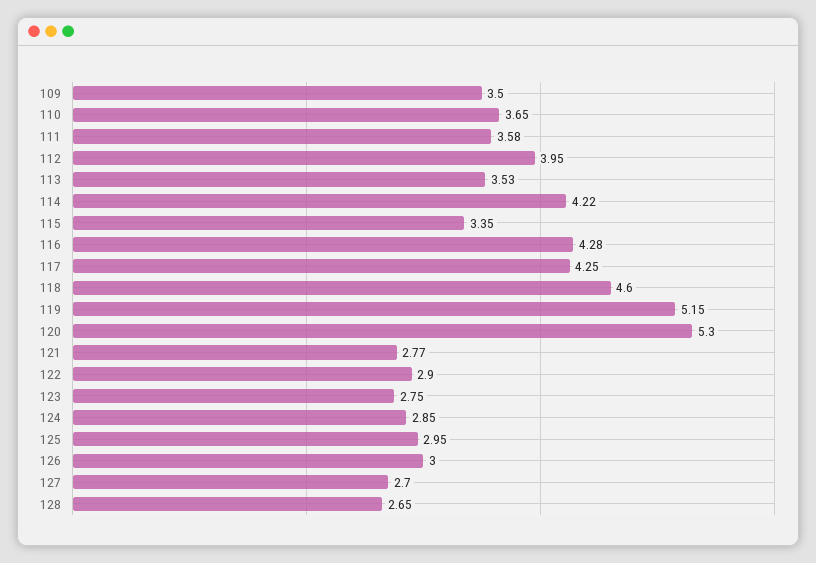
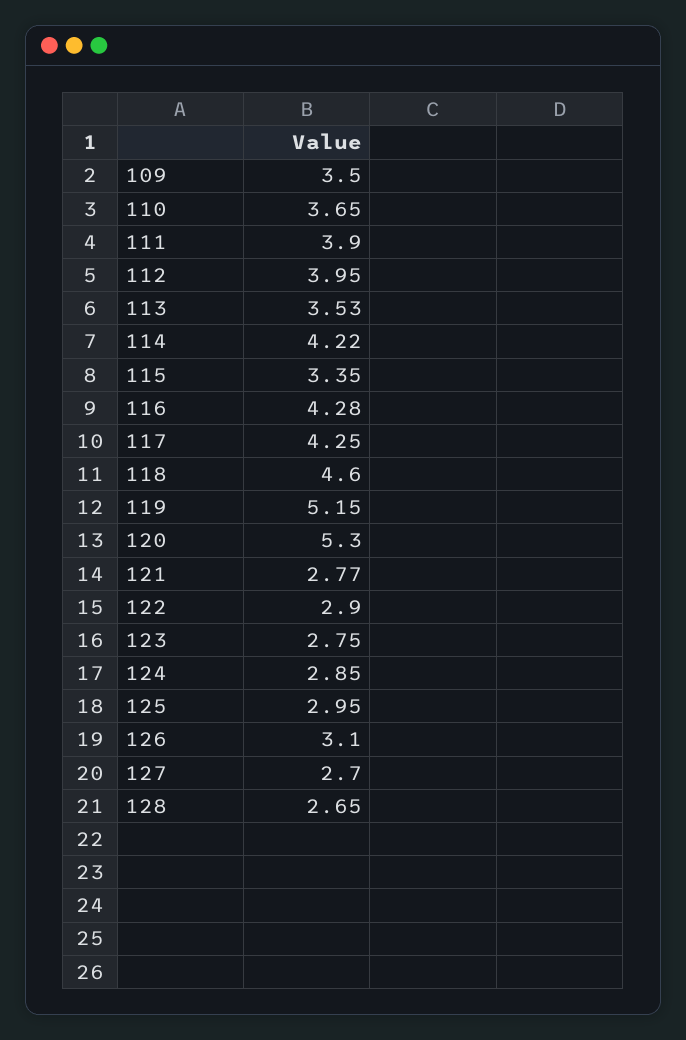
111: 3.58 -> 3.9
126: 3 -> 3.1

